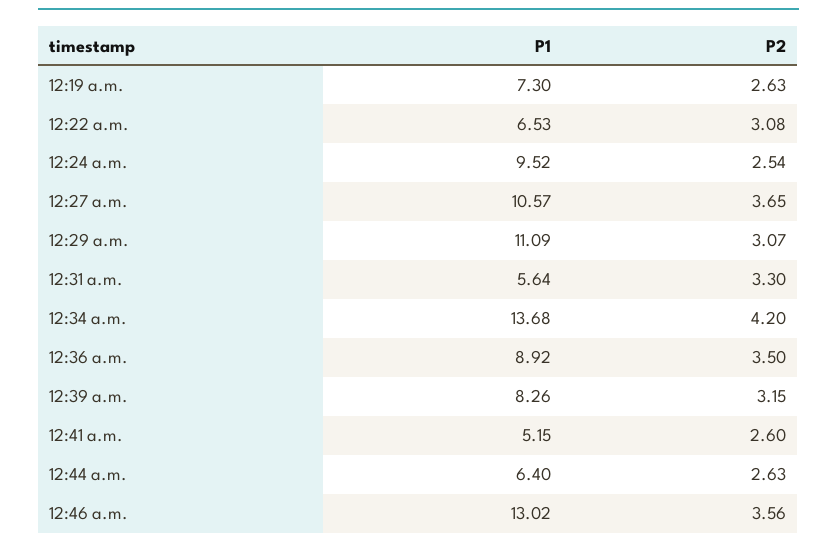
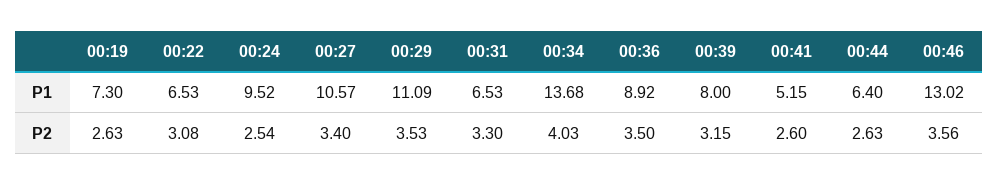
P2, 12:27 a.m.: 3.65 -> 3.4
P2, 12:29 a.m.: 3.07 -> 3.53
P1, 12:31 a.m.: 5.64 -> 6.53
P2, 12:34 a.m.: 4.2 -> 4.03
P1, 12:39 a.m.: 8.26 -> 8

